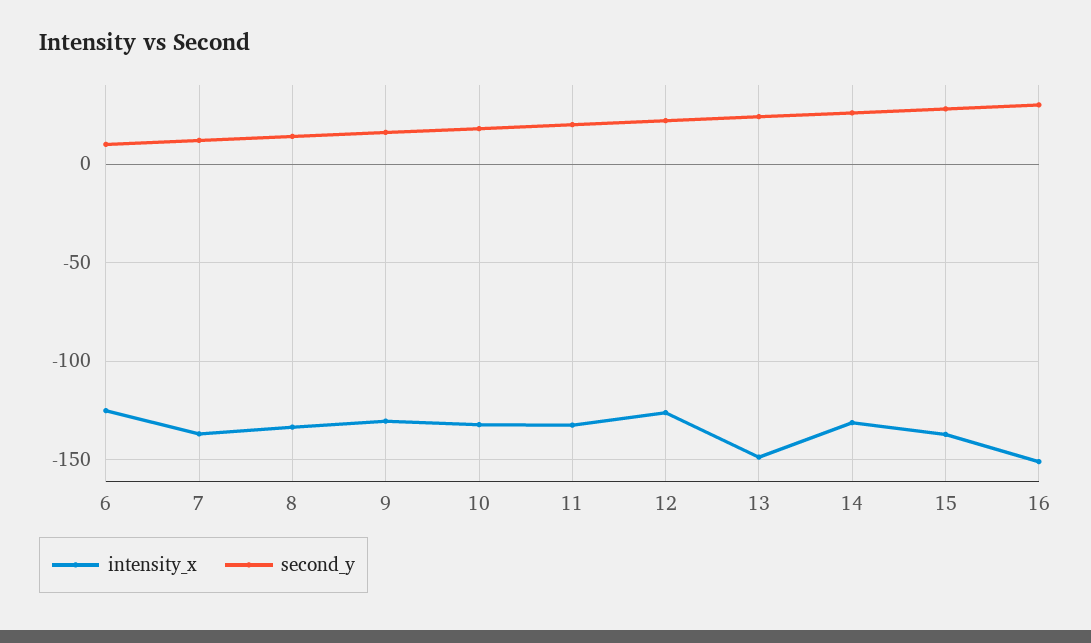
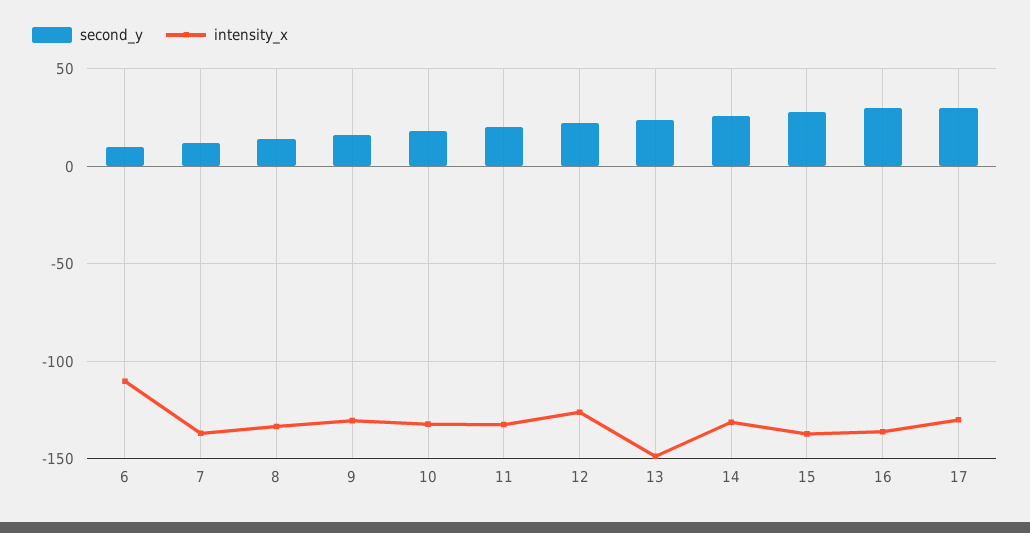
intensity_x, 6: -125 -> -110
intensity_x, 16: -150 -> -135
second_y, 17: none -> 30
intensity_x, 17: none -> -130

